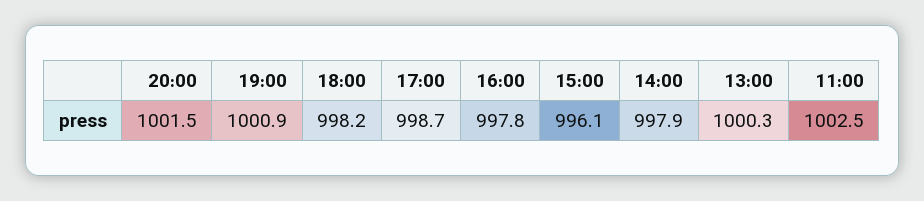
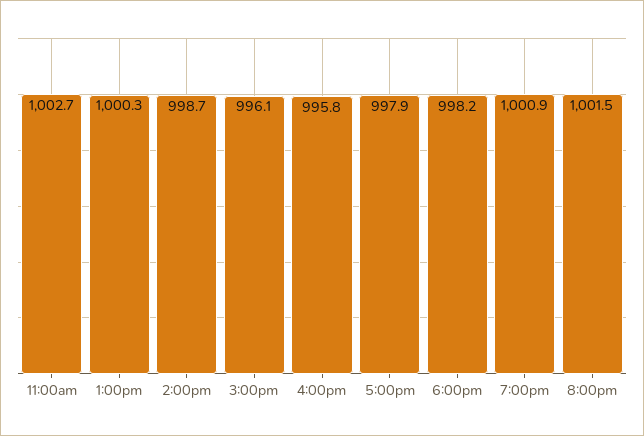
17:00: 998.7 -> 997.9
16:00: 997.8 -> 995.8
14:00: 997.9 -> 998.7
11:00: 1002.5 -> 1002.7

